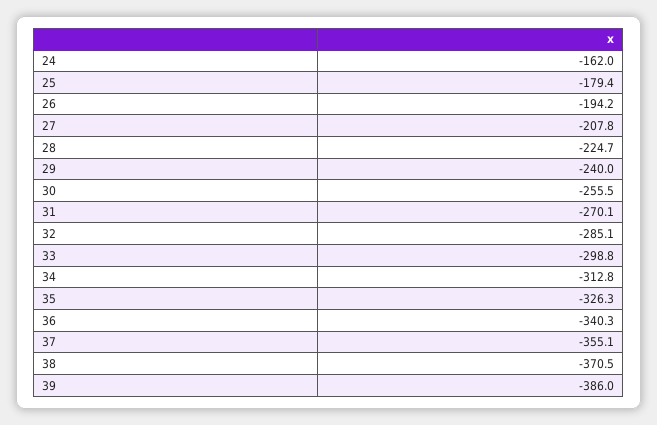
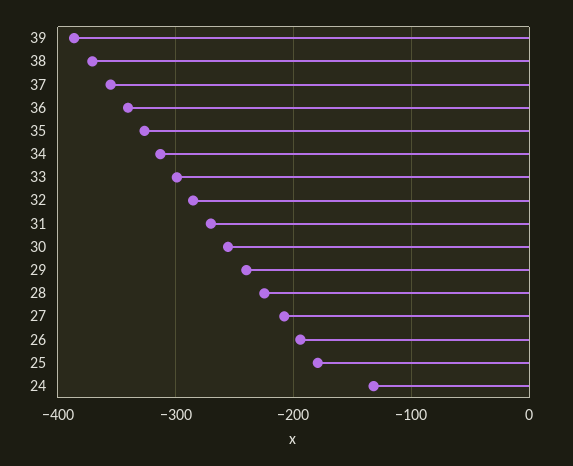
24: -162 -> -130

